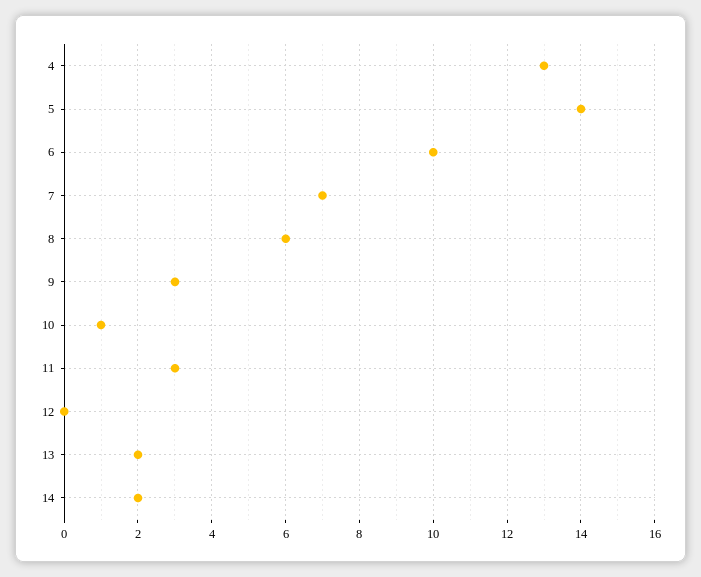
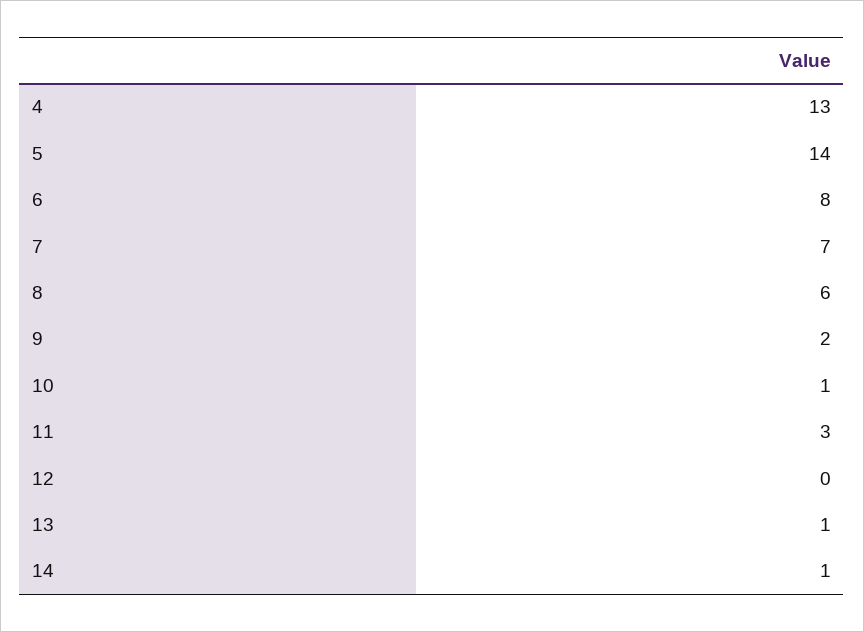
6: 10 -> 8
9: 3 -> 2
13: 2 -> 1
14: 2 -> 1

